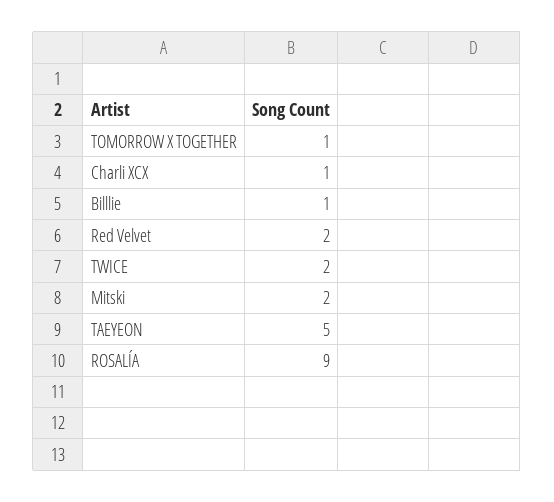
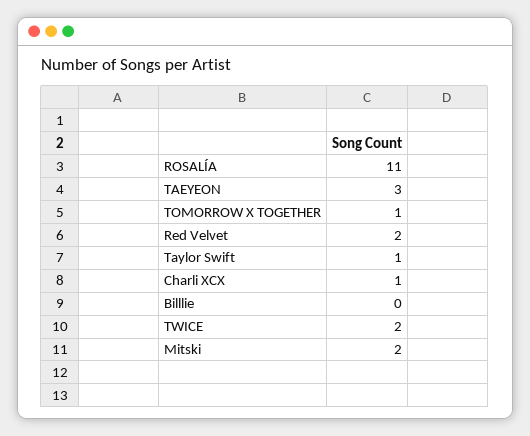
Billlie: 1 -> 0
TAEYEON: 5 -> 3
ROSALÍA: 9 -> 11
Taylor Swift: none -> 1

